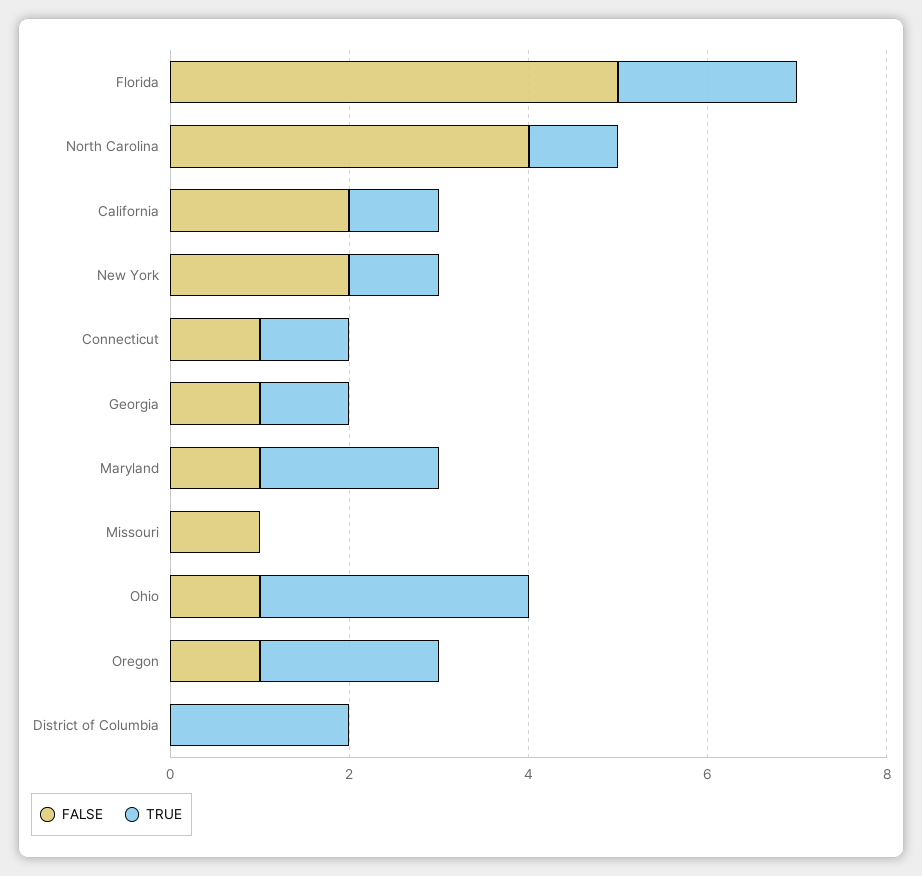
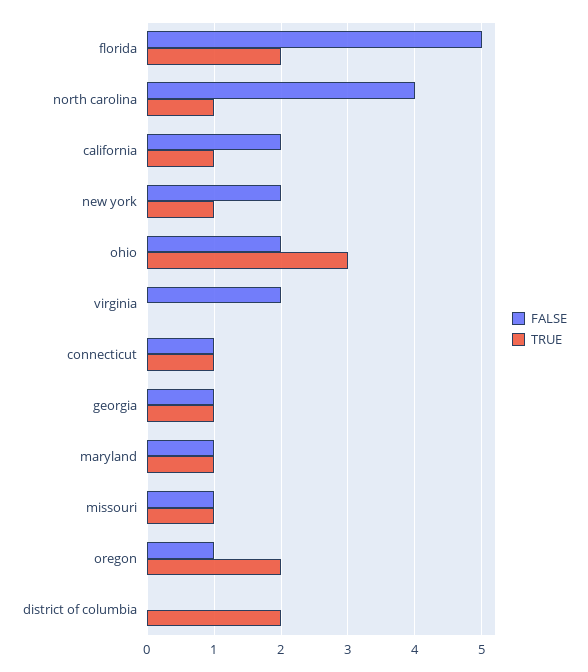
TRUE, Maryland: 2 -> 1
TRUE, Missouri: 0 -> 1
FALSE, Ohio: 1 -> 2
FALSE, virginia: none -> 2
TRUE, virginia: none -> 0

